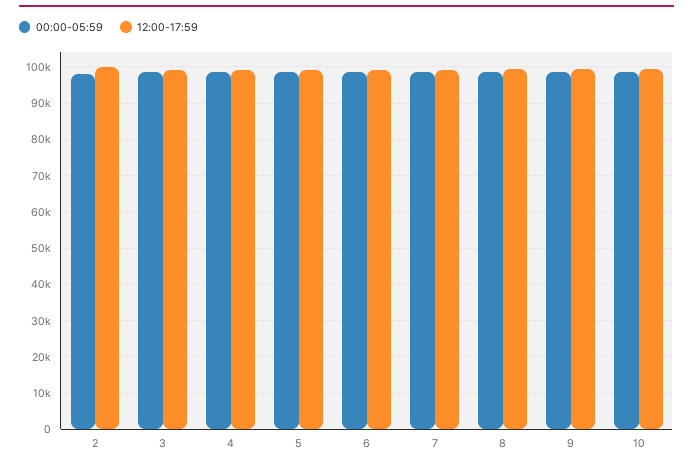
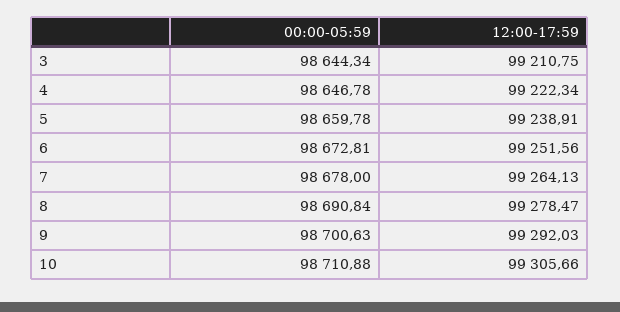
00:00-05:59, 2: 98000 -> none
12:00-17:59, 2: 100000 -> none

